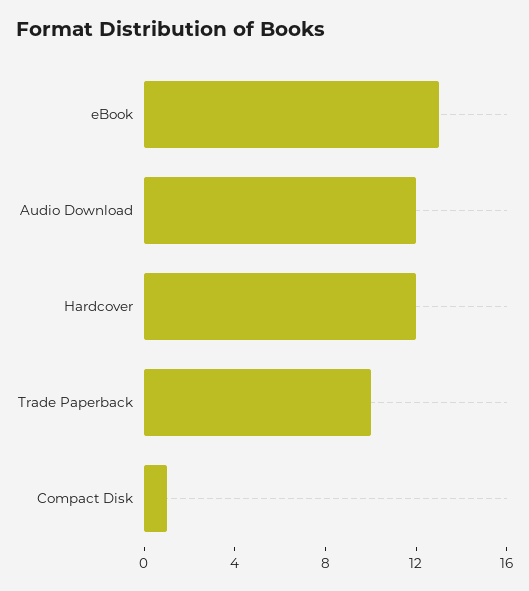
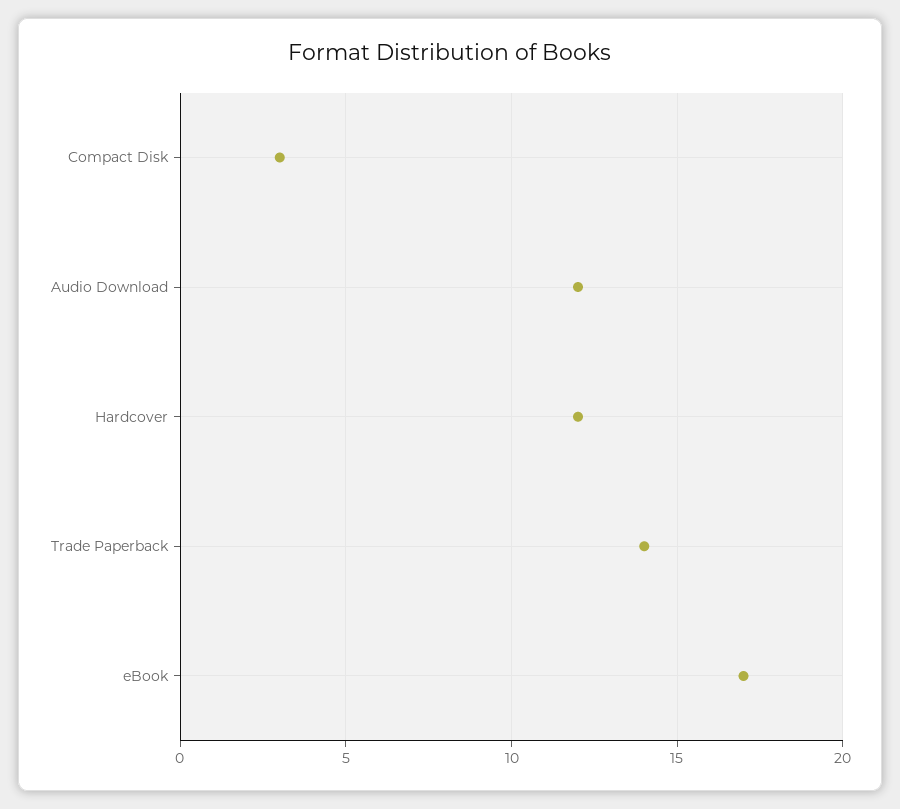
eBook: 13 -> 17
Trade Paperback: 10 -> 14
Compact Disk: 1 -> 3

